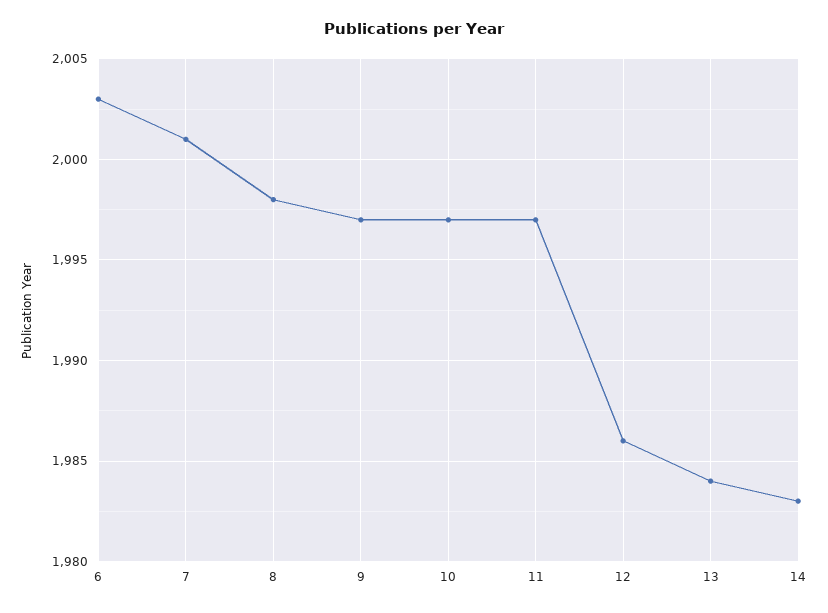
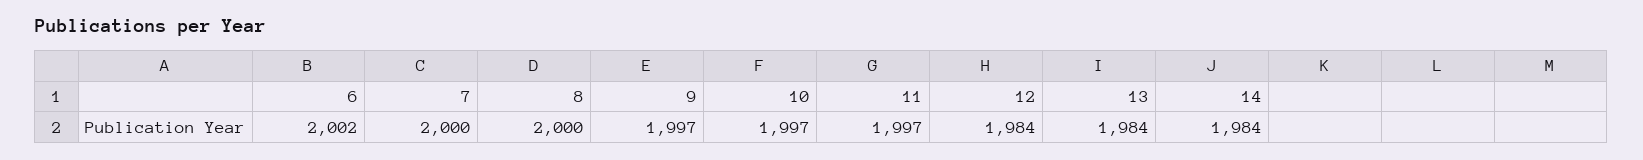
6: 2003 -> 2002
7: 2001 -> 2000
8: 1998 -> 2000
12: 1986 -> 1984
14: 1983 -> 1984

